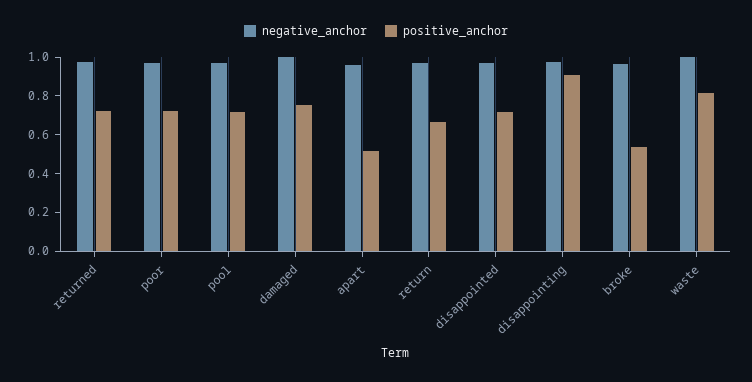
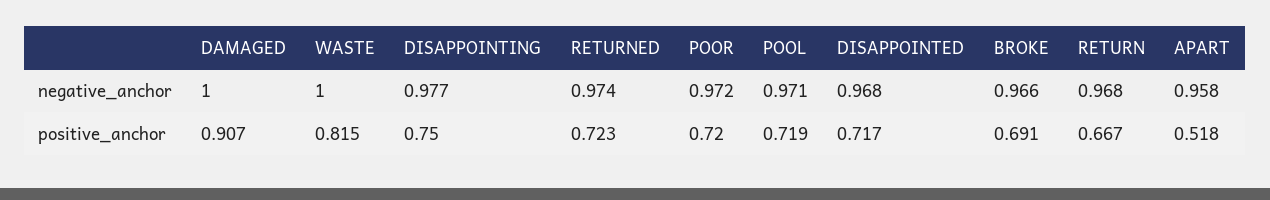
positive_anchor, damaged: 0.75 -> 0.907
positive_anchor, disappointing: 0.9 -> 0.75
positive_anchor, broke: 0.55 -> 0.691

